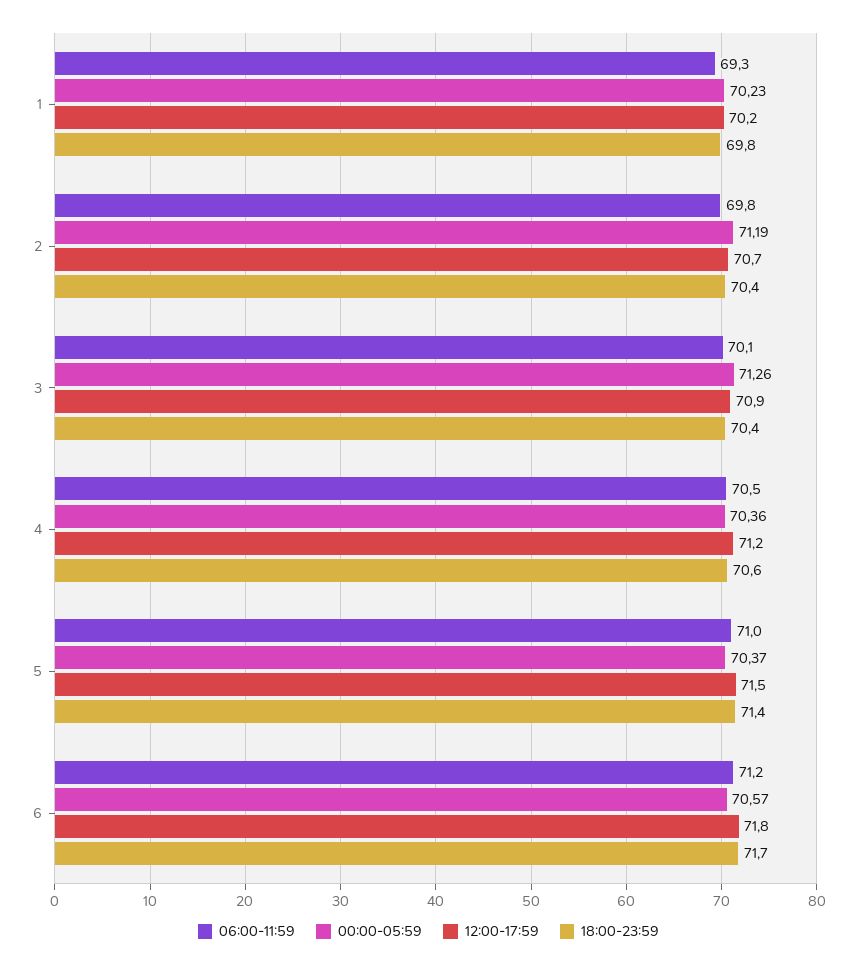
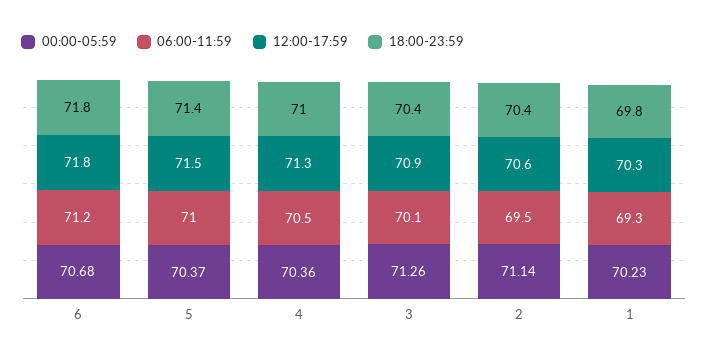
12:00-17:59, 1: 70.2 -> 70.3
06:00-11:59, 2: 69.8 -> 69.5
00:00-05:59, 2: 71.19 -> 71.14
12:00-17:59, 2: 70.7 -> 70.6
12:00-17:59, 4: 71.2 -> 71.3
18:00-23:59, 4: 70.6 -> 71
00:00-05:59, 6: 70.57 -> 70.68
18:00-23:59, 6: 71.7 -> 71.8

